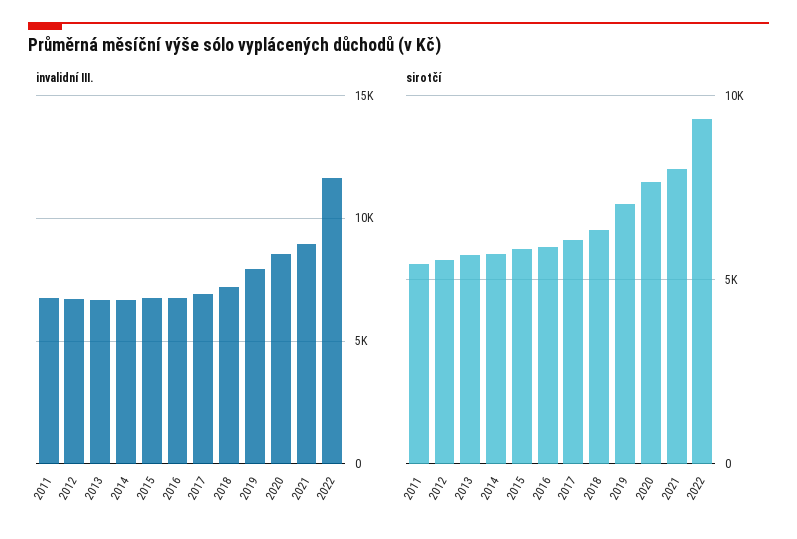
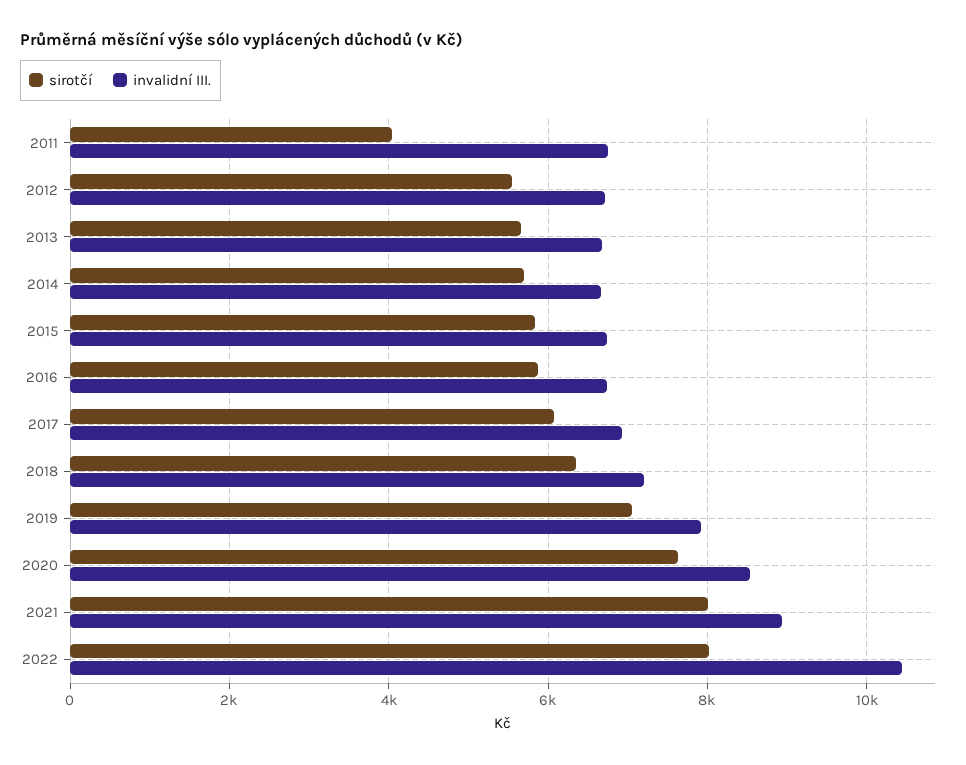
invalidní III., 2022: 11500 -> 10400
sirotčí, 2011: 5500 -> 4000
sirotčí, 2022: 9500 -> 8000

